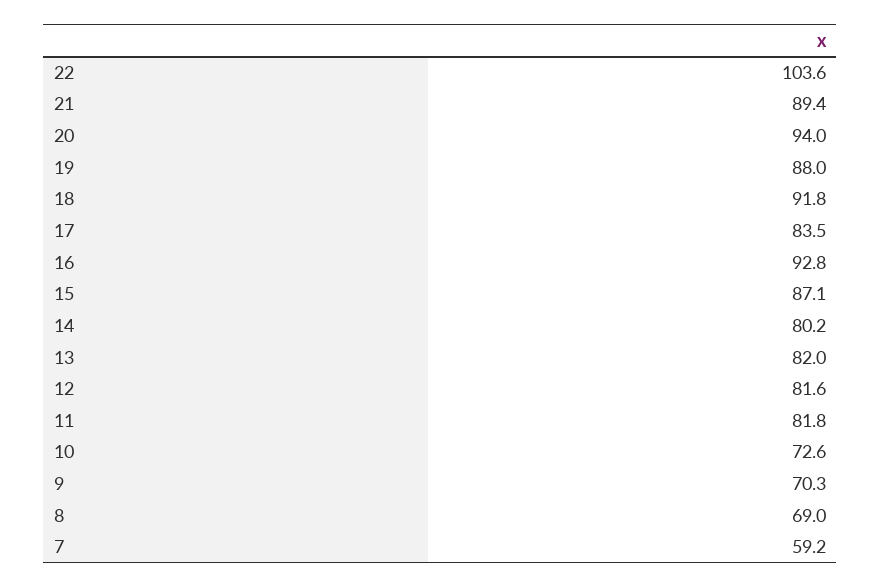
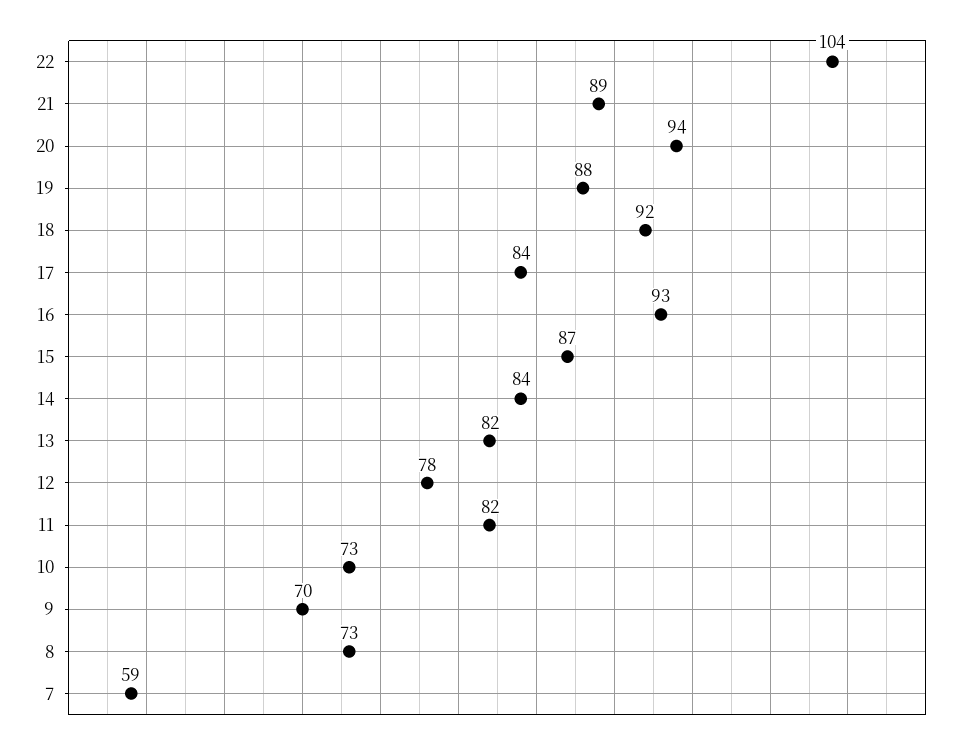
14: 80.2 -> 84
12: 81.6 -> 78
8: 69 -> 73

